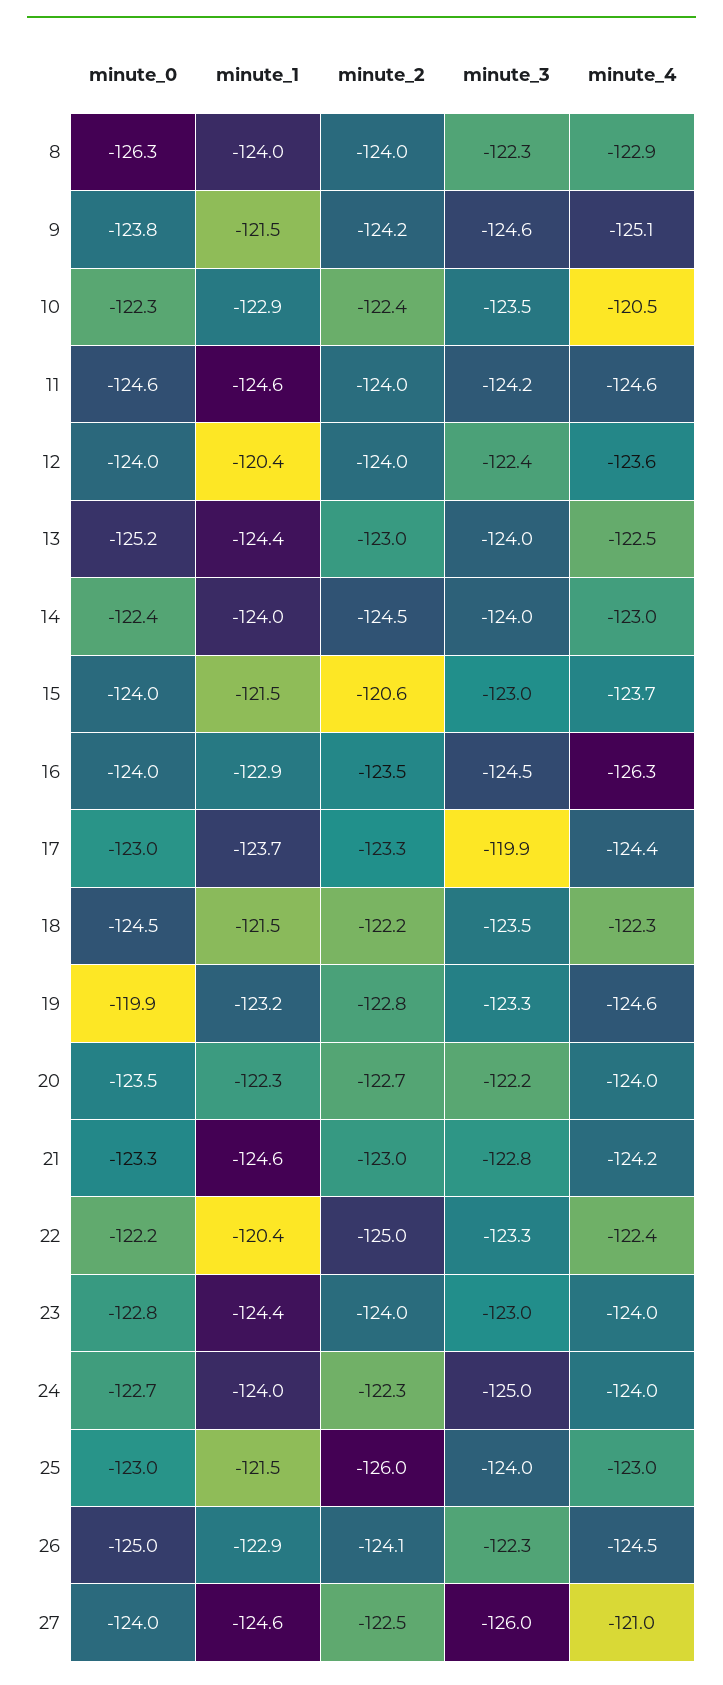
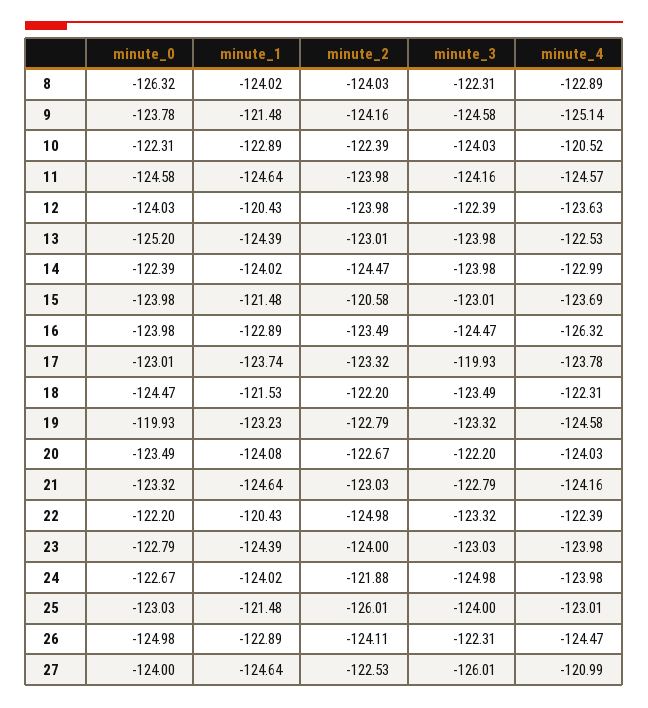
minute_3, 10: -123.5 -> -124.03
minute_4, 17: -124.4 -> -123.78
minute_1, 20: -122.3 -> -124.08
minute_2, 24: -122.3 -> -121.88

